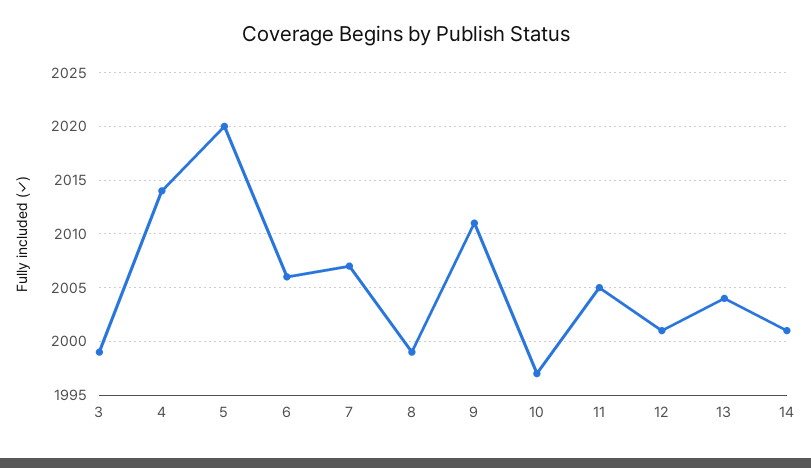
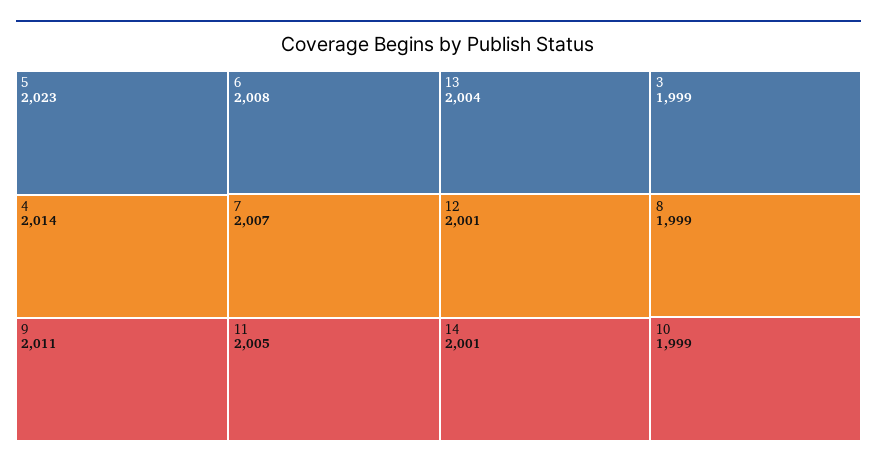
5: 2020 -> 2023
6: 2006 -> 2008
10: 1997 -> 1999

